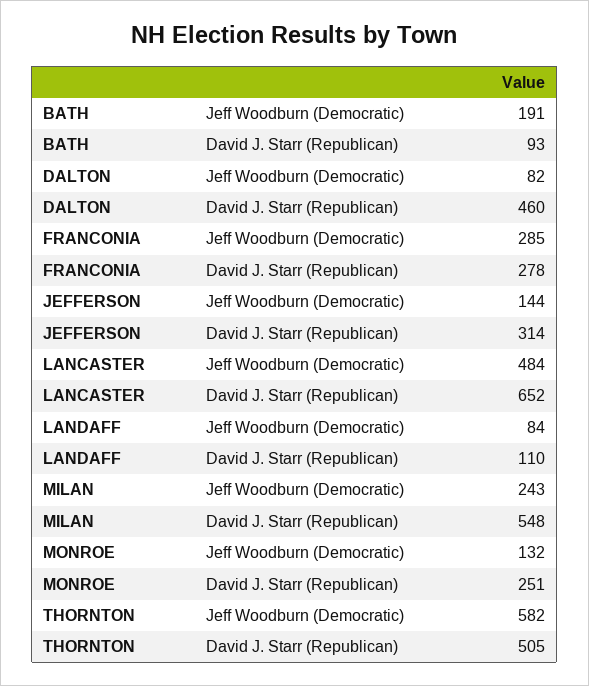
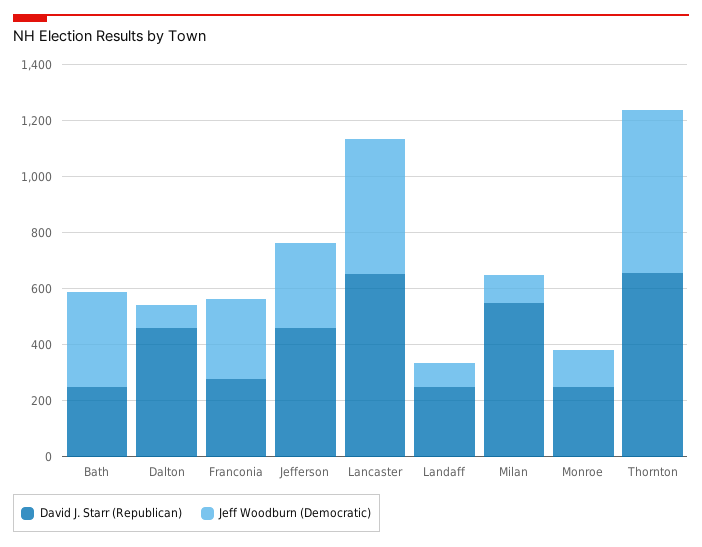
Jeff Woodburn (Democratic), BATH: 191 -> 350
David J. Starr (Republican), BATH: 93 -> 250
Jeff Woodburn (Democratic), JEFFERSON: 144 -> 300
David J. Starr (Republican), JEFFERSON: 314 -> 450
David J. Starr (Republican), LANDAFF: 110 -> 250
Jeff Woodburn (Democratic), MILAN: 243 -> 100
David J. Starr (Republican), THORNTON: 505 -> 650

